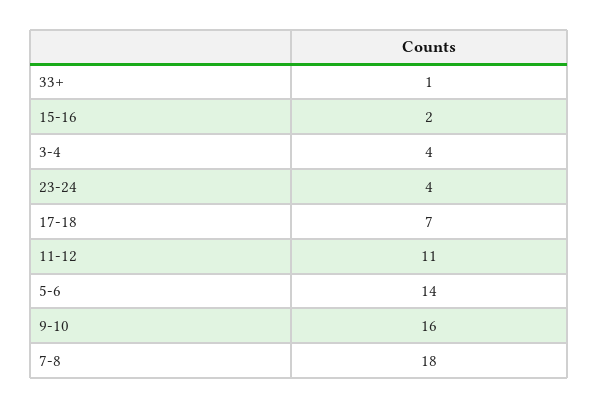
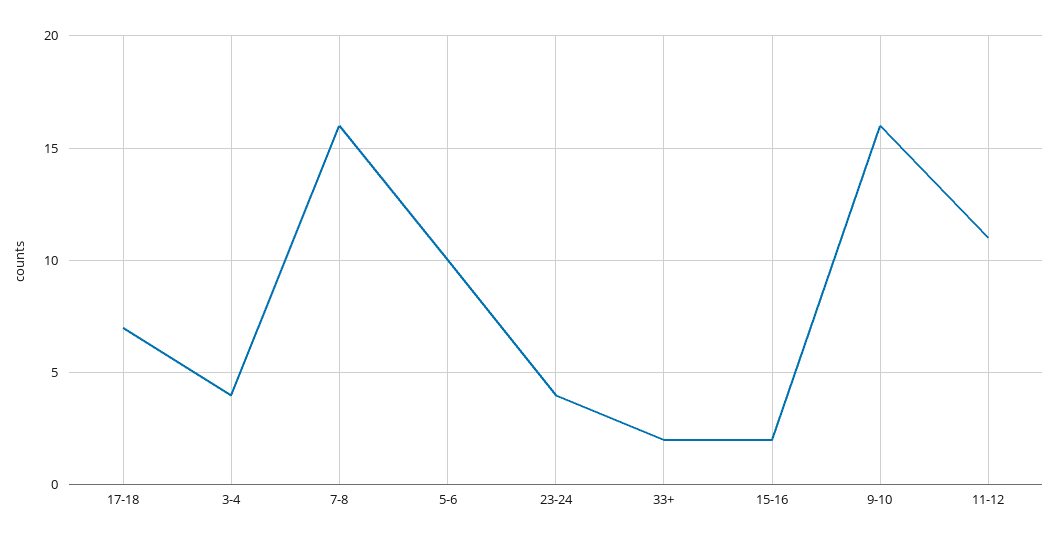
33+: 1 -> 2
5-6: 14 -> 10
7-8: 18 -> 16

